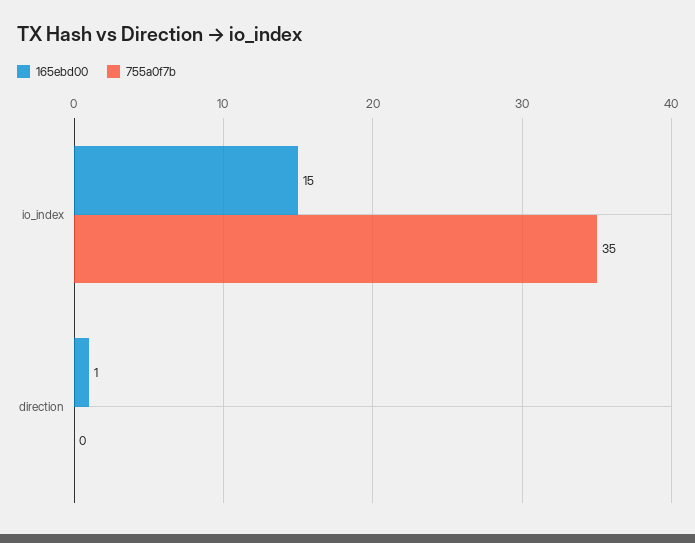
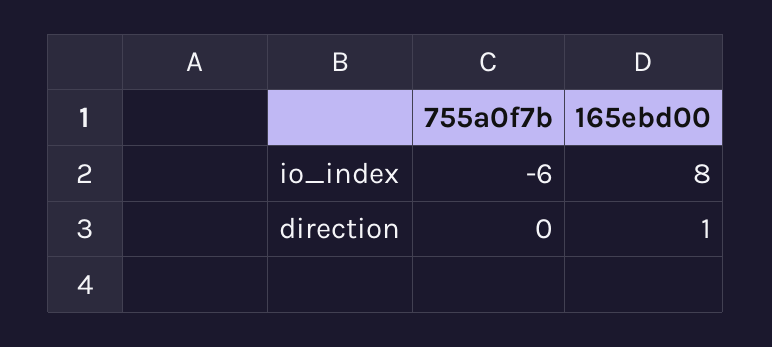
165ebd00, io_index: 15 -> 8
755a0f7b, io_index: 35 -> -6

